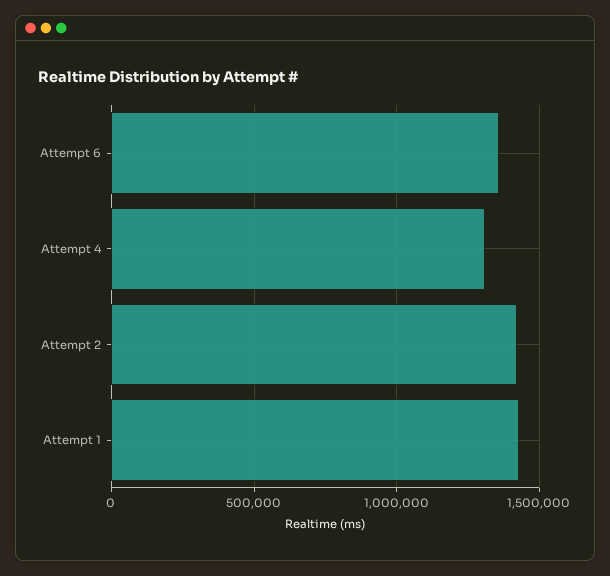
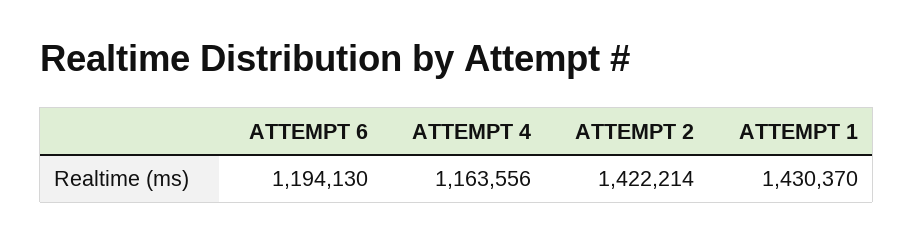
Attempt 6: 1350000 -> 1194130
Attempt 4: 1300000 -> 1163556

